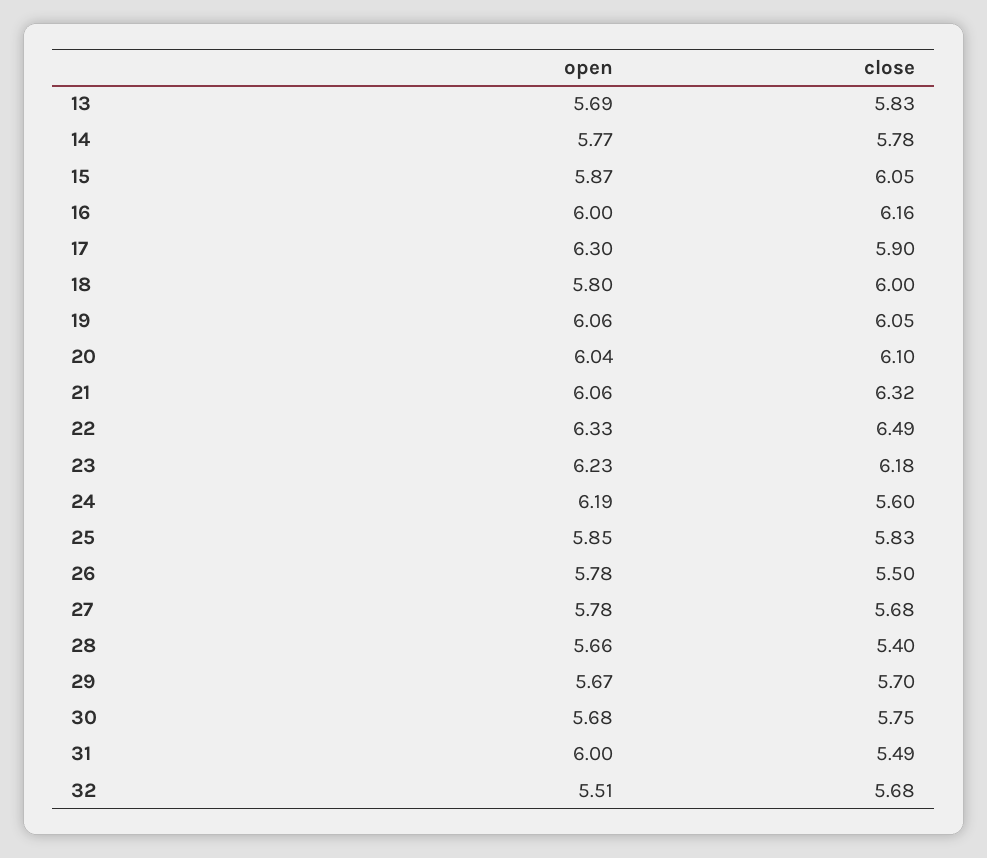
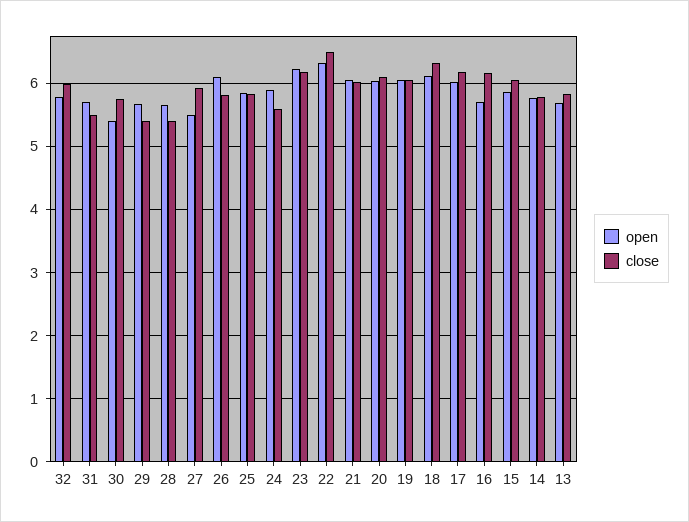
open, 16: 6 -> 5.7
open, 17: 6.3 -> 6
close, 17: 5.9 -> 6.2
open, 18: 5.8 -> 6.1
close, 18: 6 -> 6.3
close, 21: 6.32 -> 6
open, 24: 6.19 -> 5.9
open, 26: 5.78 -> 6.1
close, 26: 5.5 -> 5.8
open, 27: 5.78 -> 5.5
close, 27: 5.68 -> 5.9
close, 29: 5.7 -> 5.4
open, 30: 5.68 -> 5.4
open, 31: 6 -> 5.7
open, 32: 5.51 -> 5.8
close, 32: 5.68 -> 6

